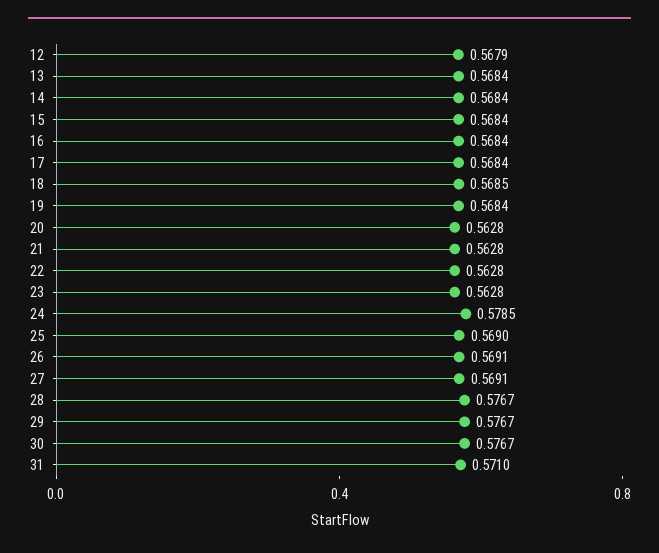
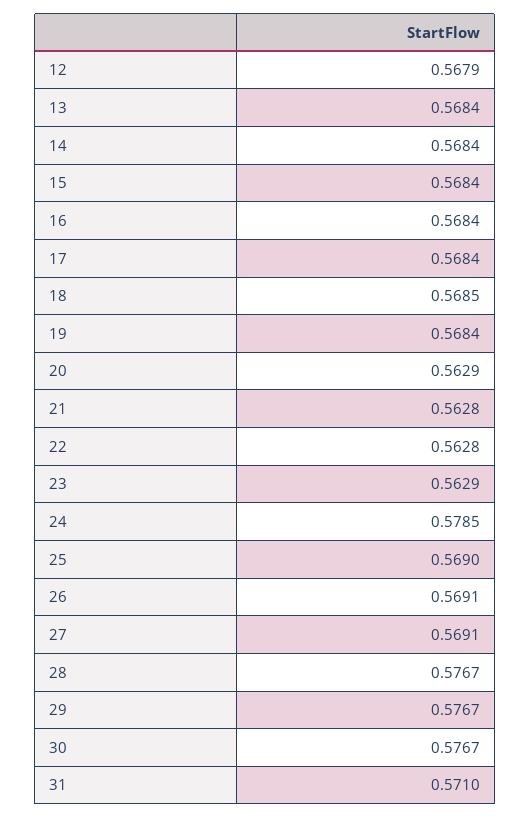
20: 0.5628 -> 0.5629
23: 0.5628 -> 0.5629

